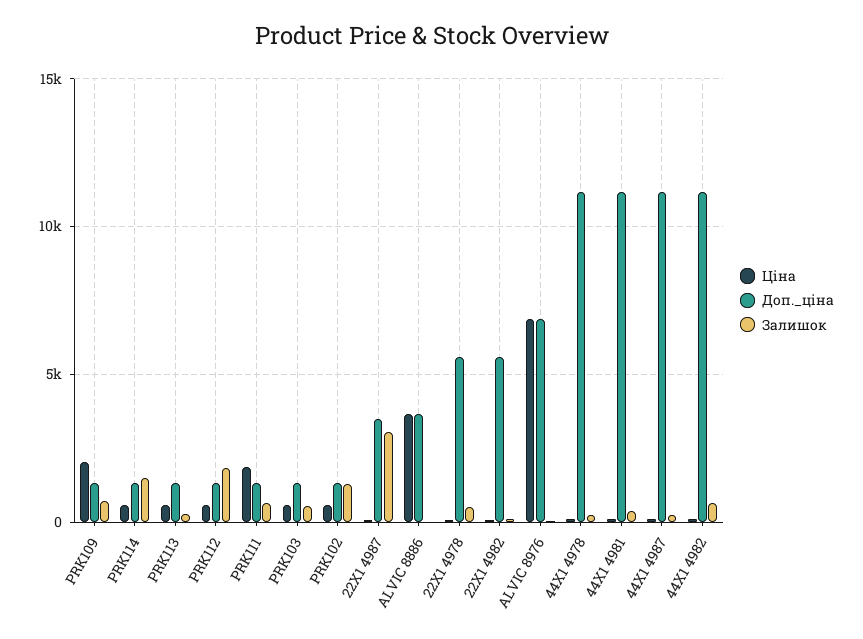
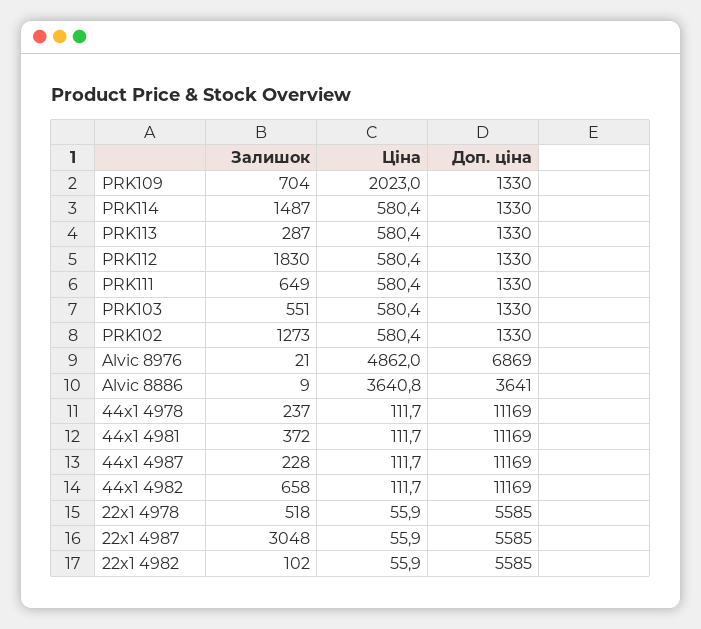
Ціна, PRK111: 2000 -> 580.4
Доп._ціна, 22X1 4987: 3500 -> 5585
Ціна, ALVIC 8976: 7000 -> 4862

